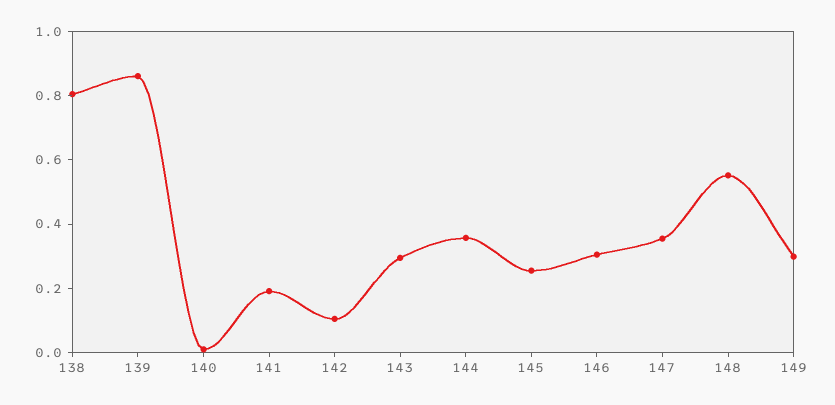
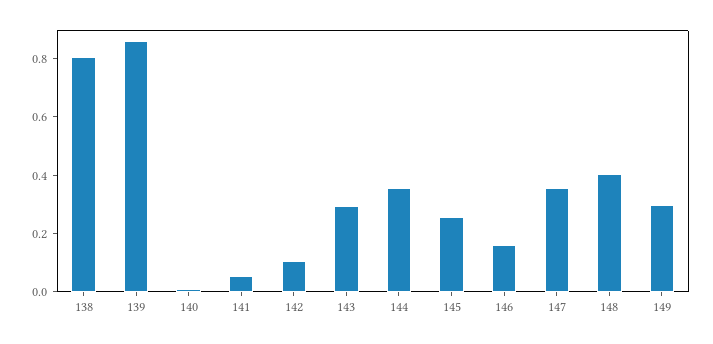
141: 0.2 -> 0.05
146: 0.3 -> 0.15
148: 0.55 -> 0.4

